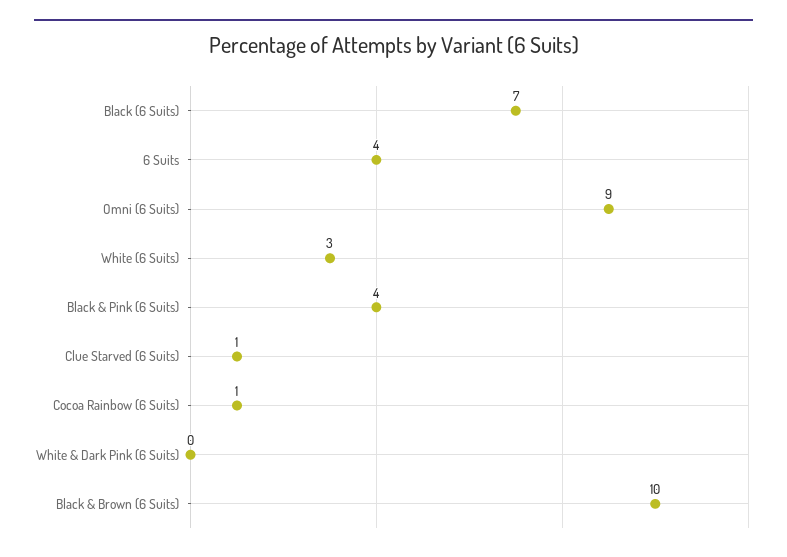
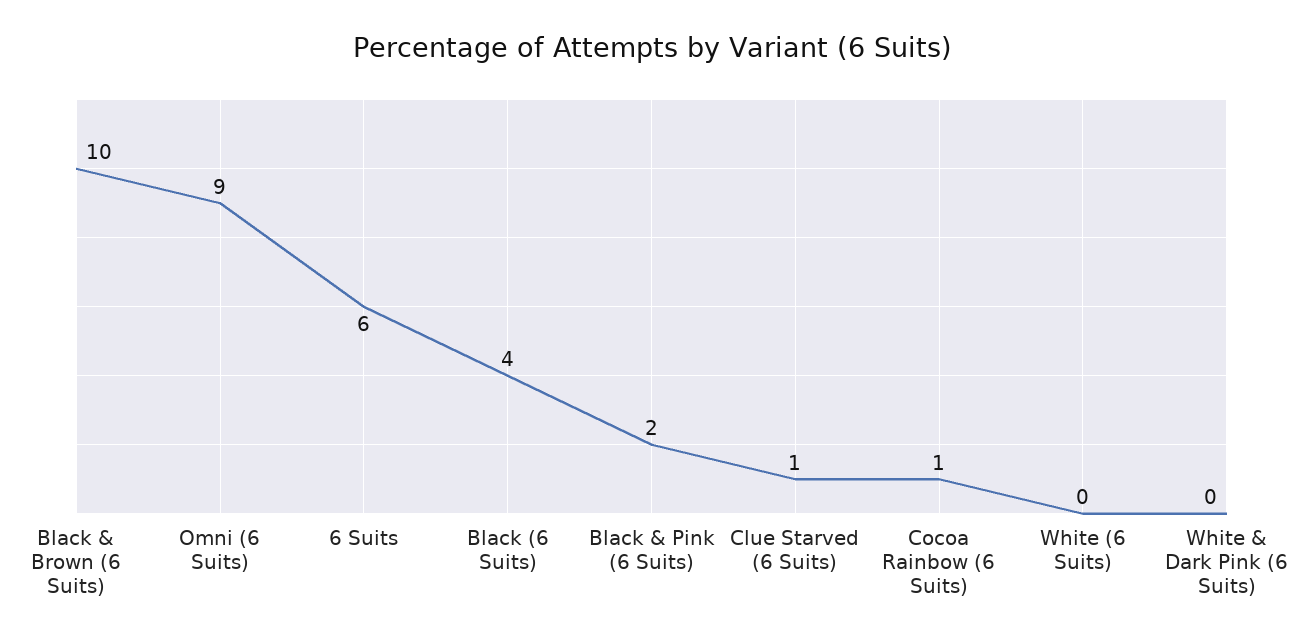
Black (6 Suits): 7 -> 4
6 Suits: 4 -> 6
White (6 Suits): 3 -> 0
Black & Pink (6 Suits): 4 -> 2

